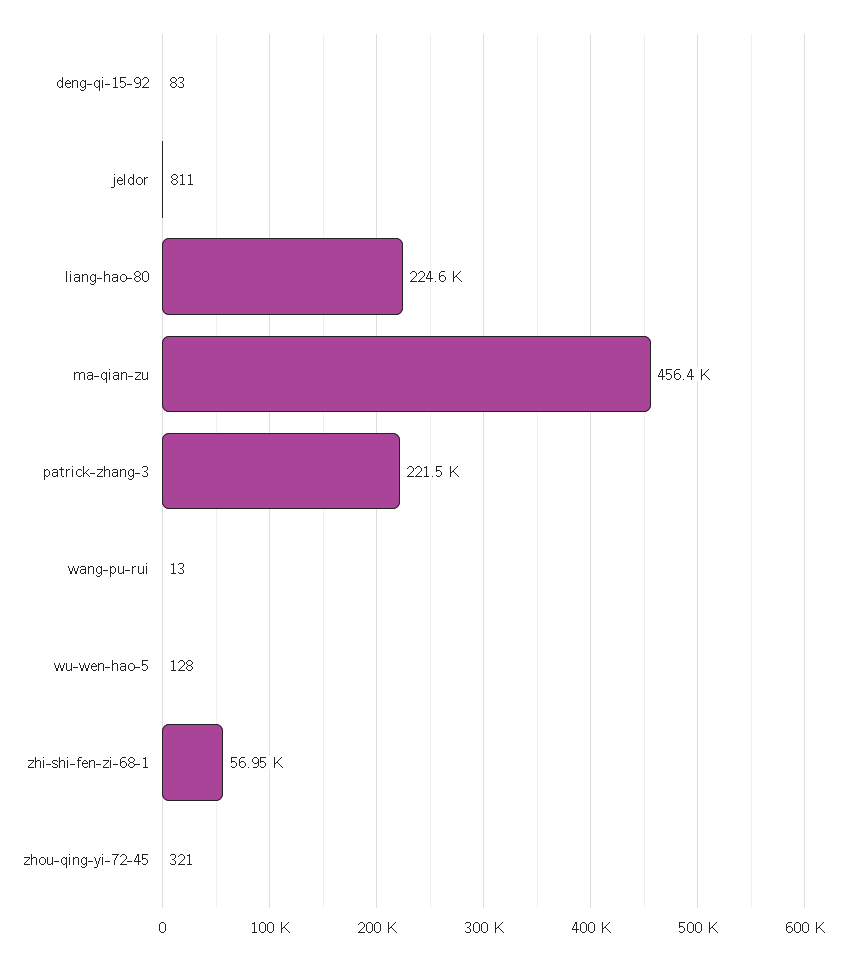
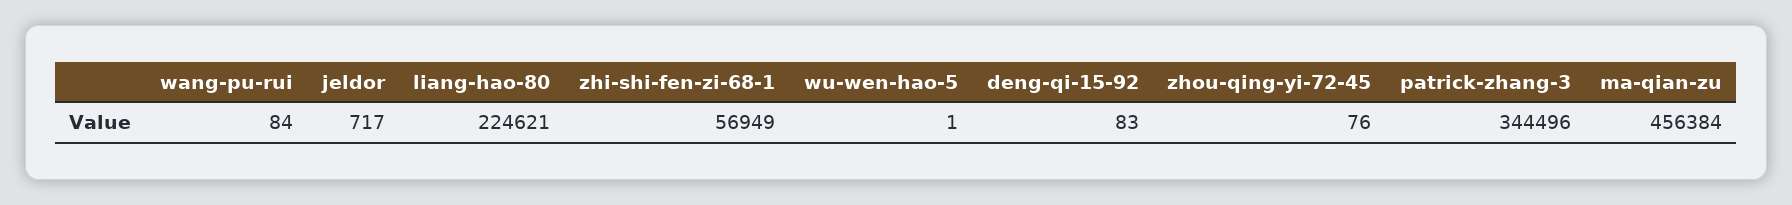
jeldor: 811 -> 717
patrick-zhang-3: 221500 -> 344496
wang-pu-rui: 13 -> 84
wu-wen-hao-5: 128 -> 1
zhou-qing-yi-72-45: 321 -> 76

